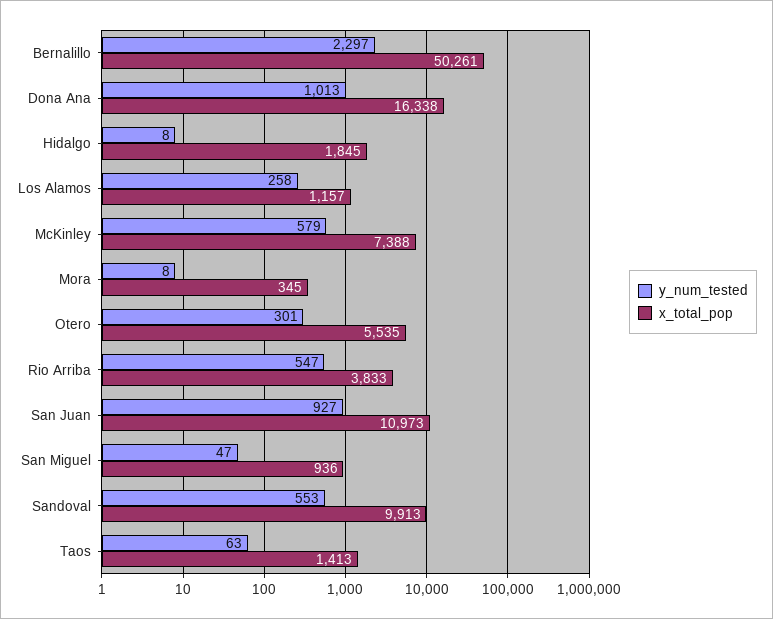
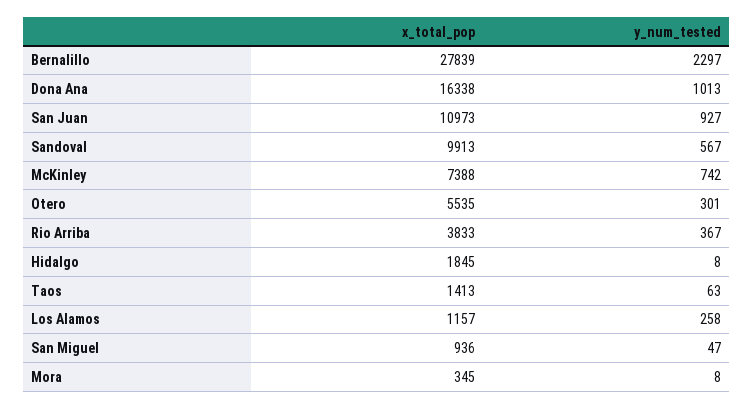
x_total_pop, Bernalillo: 50261 -> 27839
y_num_tested, McKinley: 579 -> 742
y_num_tested, Rio Arriba: 547 -> 367
y_num_tested, Sandoval: 553 -> 567

